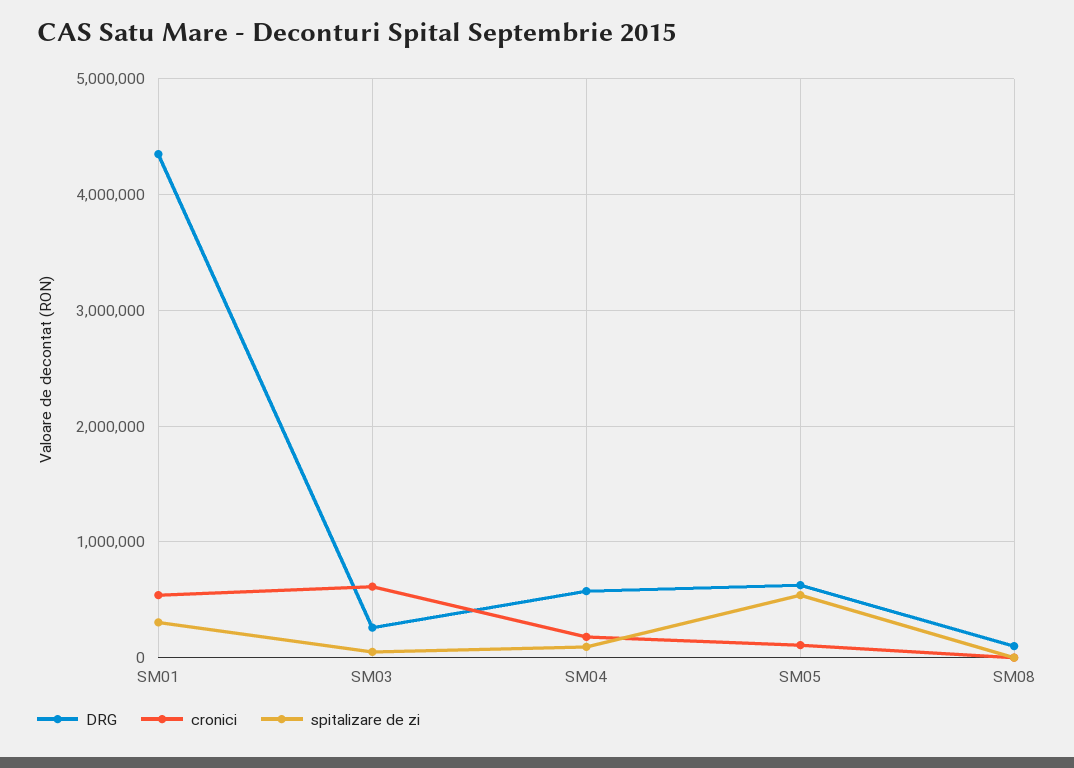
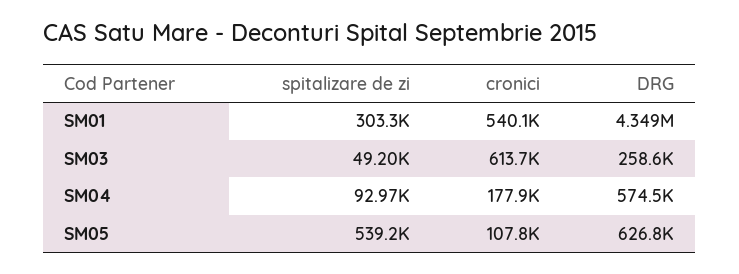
DRG, SM08: 100000 -> none
cronici, SM08: 0 -> none
spitalizare de zi, SM08: 0 -> none

